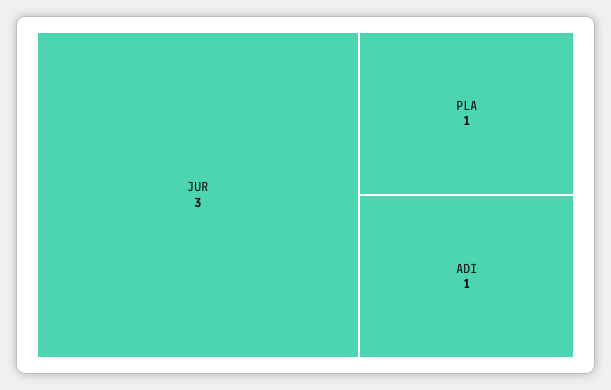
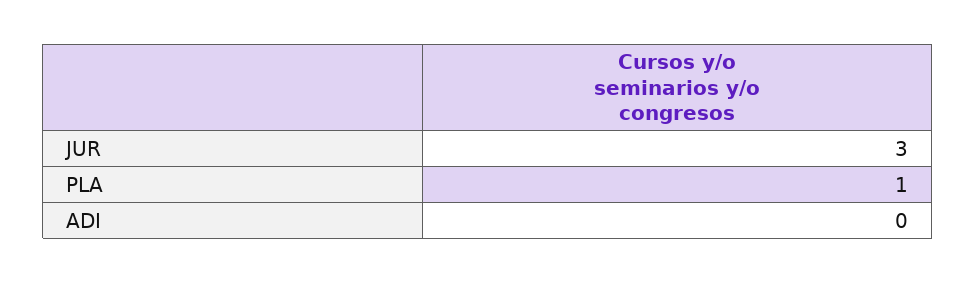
ADI: 1 -> 0

